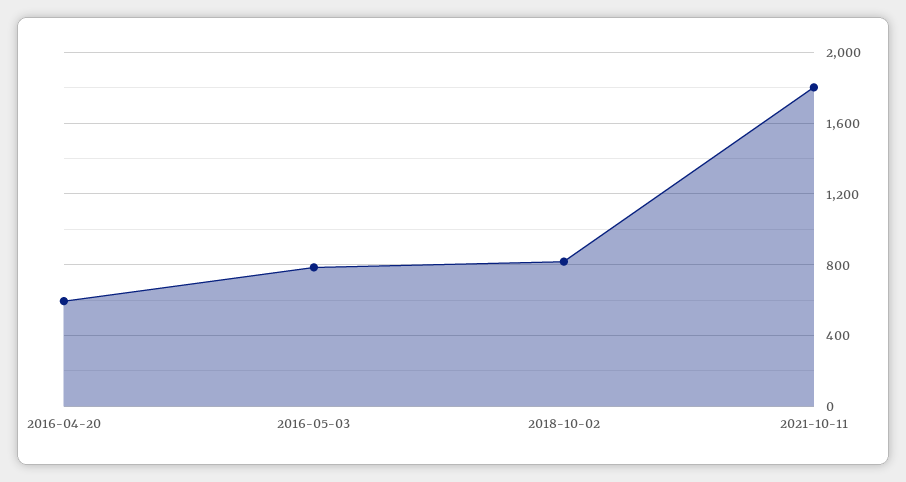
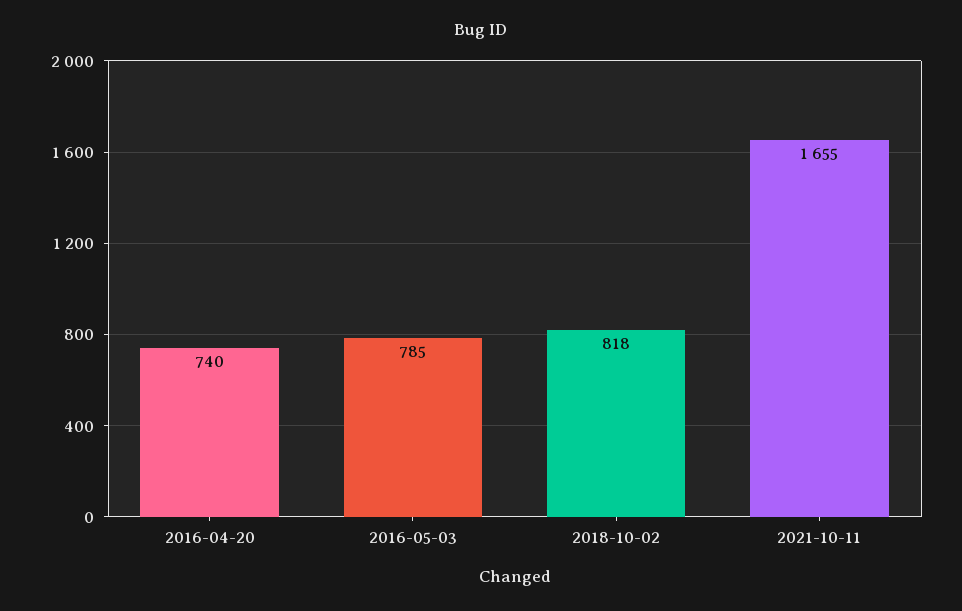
2016-04-20: 600 -> 740
2021-10-11: 1800 -> 1655

